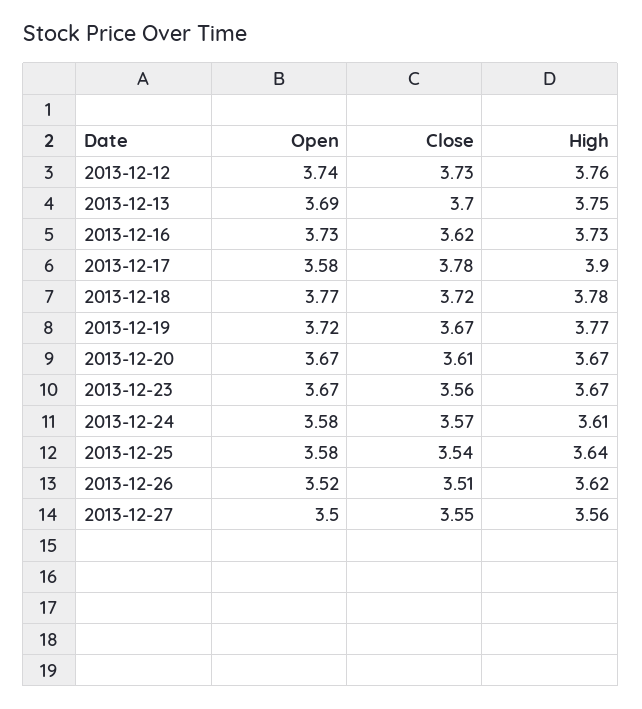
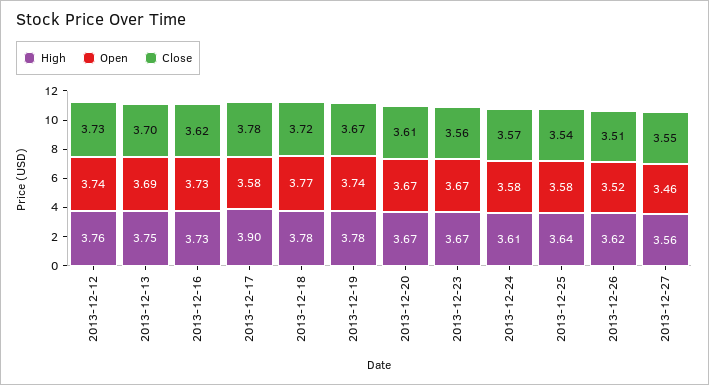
Open, 2013-12-19: 3.72 -> 3.74
High, 2013-12-19: 3.77 -> 3.78
Open, 2013-12-27: 3.5 -> 3.46

